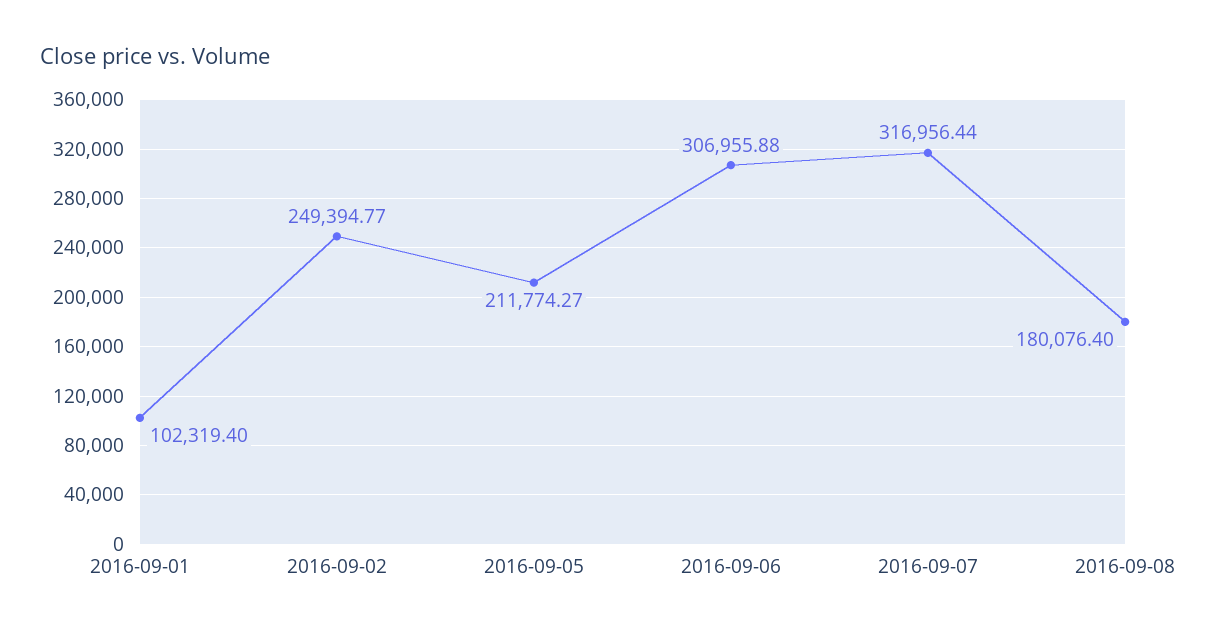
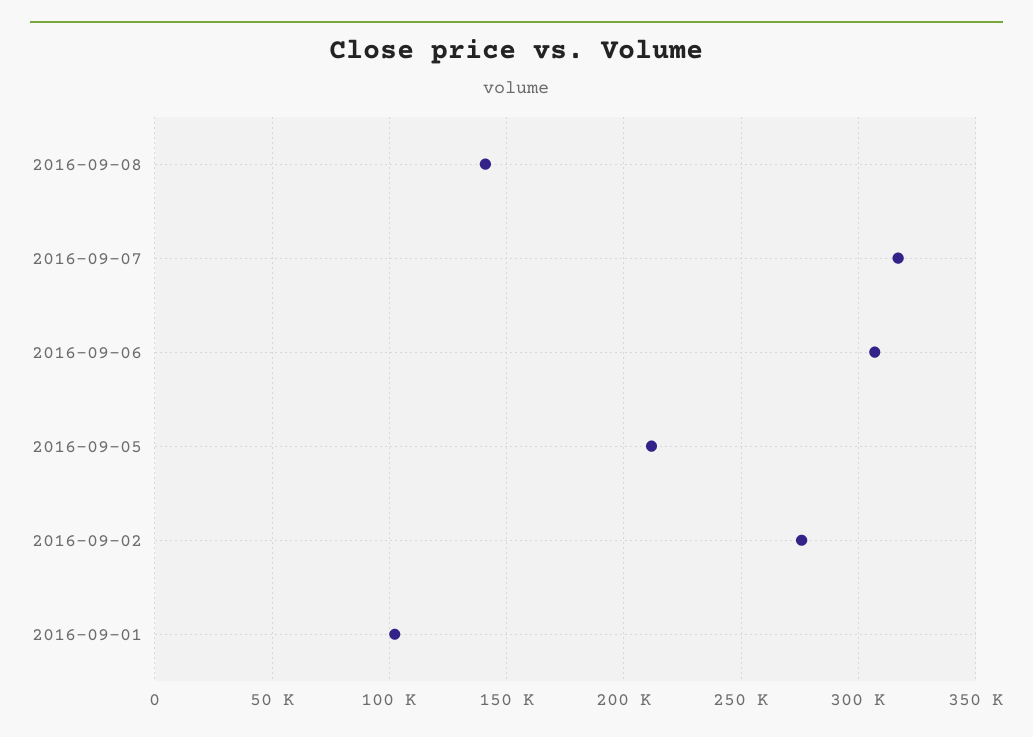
2016-09-02: 249394.77 -> 275000
2016-09-08: 180076.4 -> 140000

